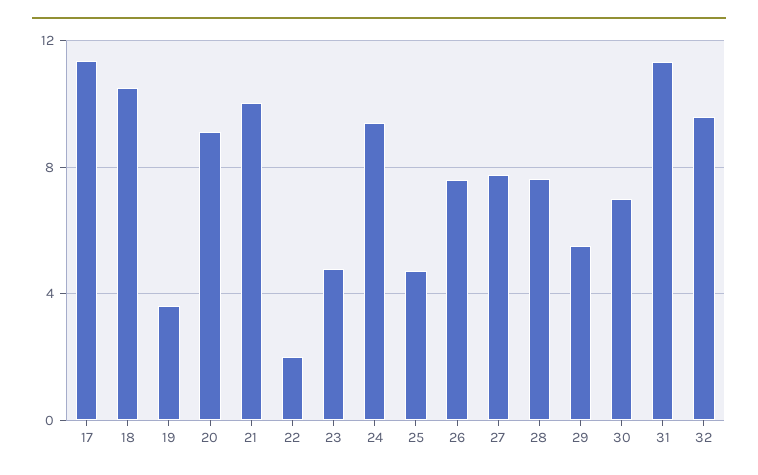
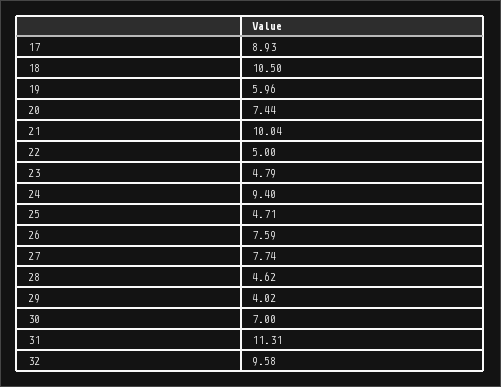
17: 11.5 -> 8.93
19: 3.5 -> 5.96
20: 9 -> 7.44
22: 2 -> 5
28: 7.5 -> 4.62
29: 5.5 -> 4.02

